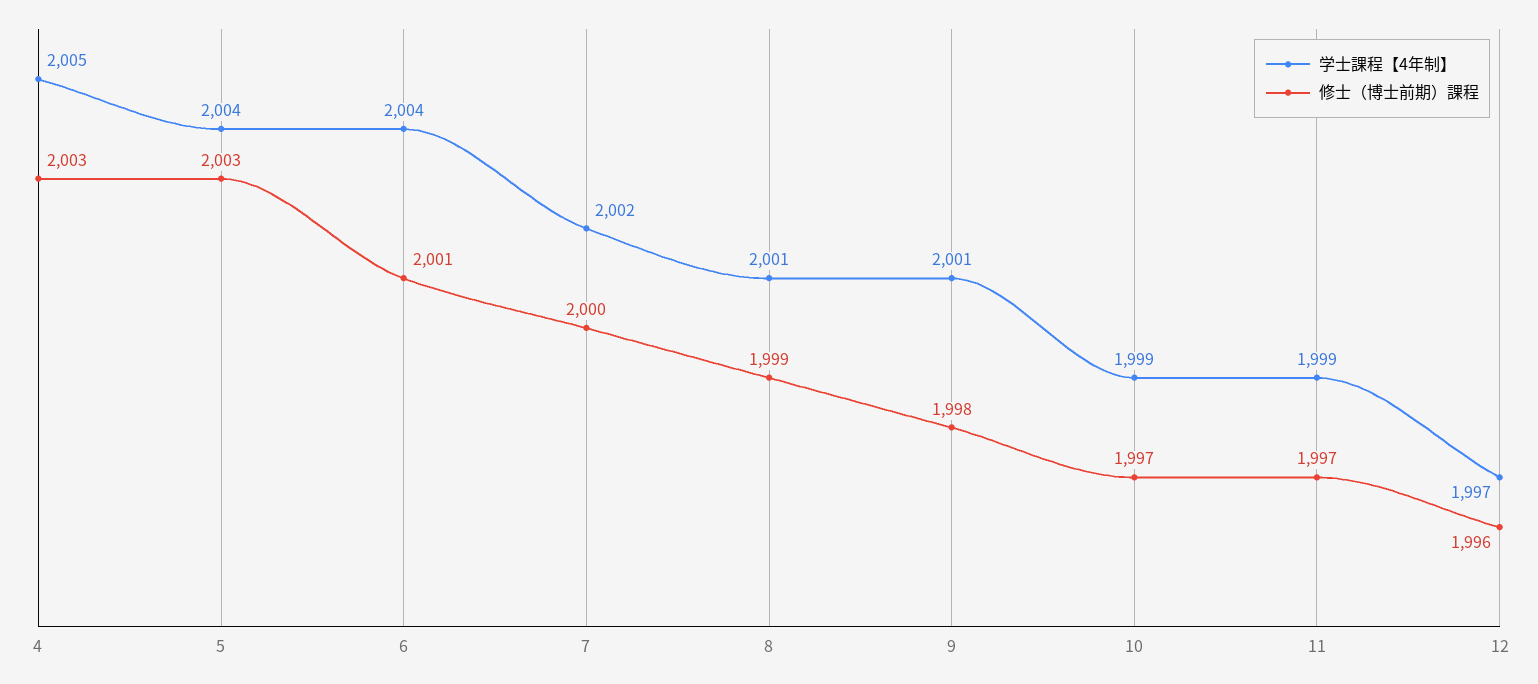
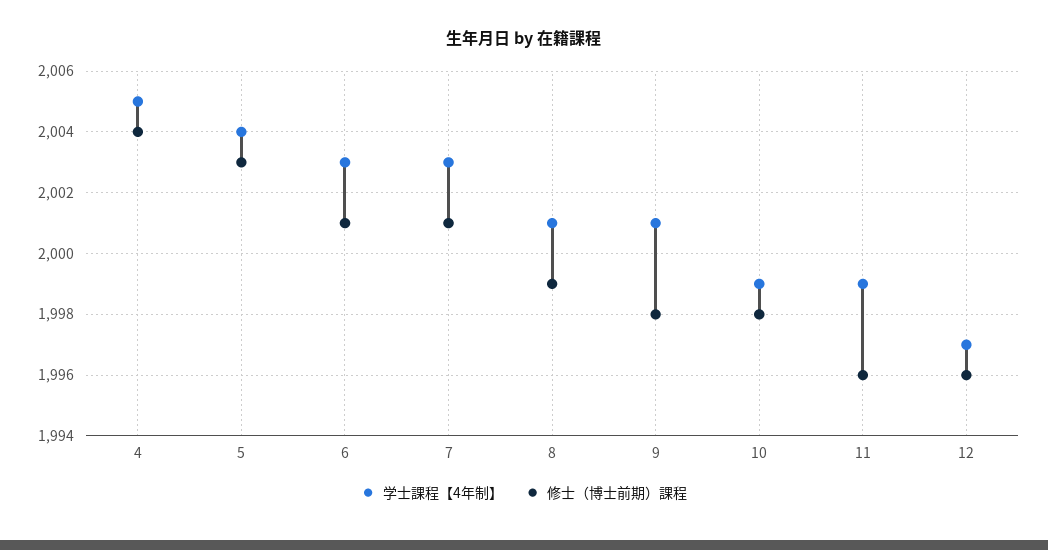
修士（博士前期）課程, 4: 2003 -> 2004
学士課程【4年制】, 6: 2004 -> 2003
学士課程【4年制】, 7: 2002 -> 2003
修士（博士前期）課程, 7: 2000 -> 2001
修士（博士前期）課程, 10: 1997 -> 1998
修士（博士前期）課程, 11: 1997 -> 1996

